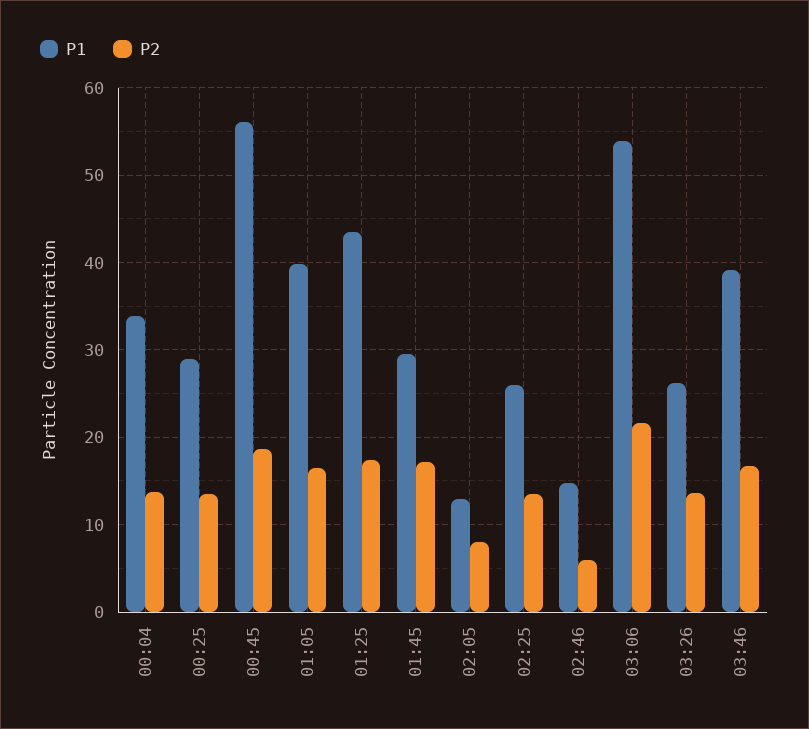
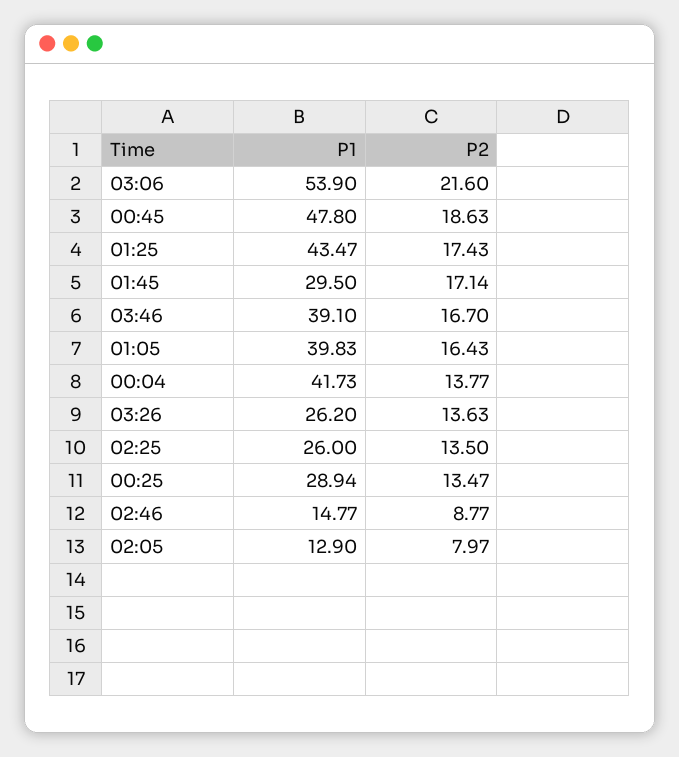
P1, 00:04: 34 -> 41.73
P1, 00:45: 56 -> 47.8
P2, 02:46: 6 -> 8.77

